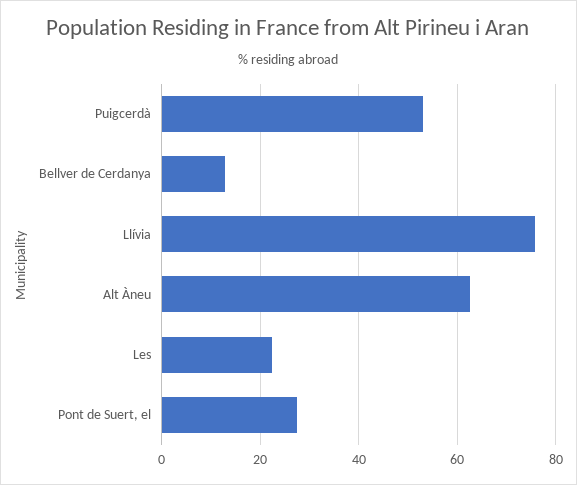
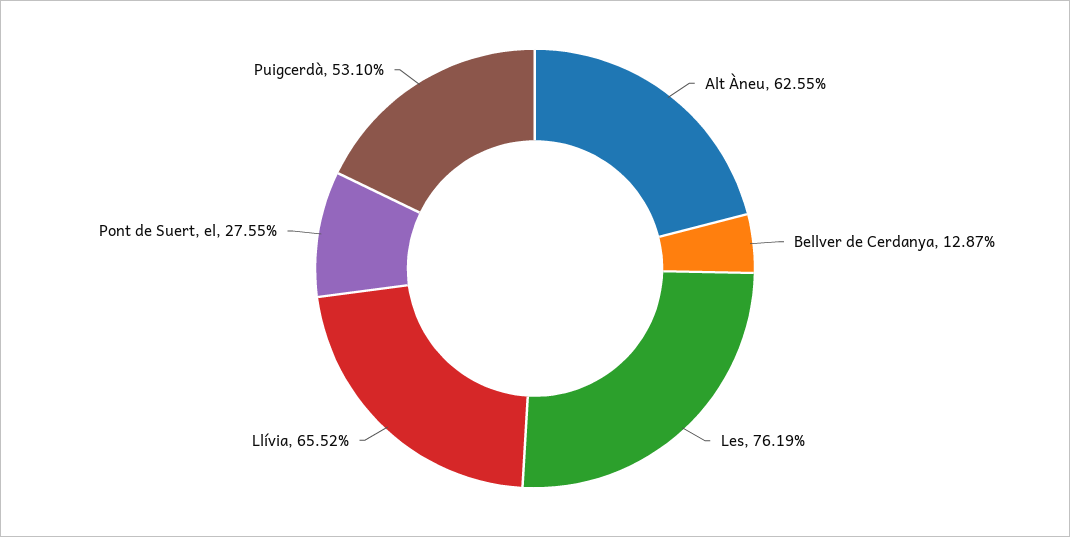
Llívia: 76 -> 65.52
Les: 22 -> 76.19

